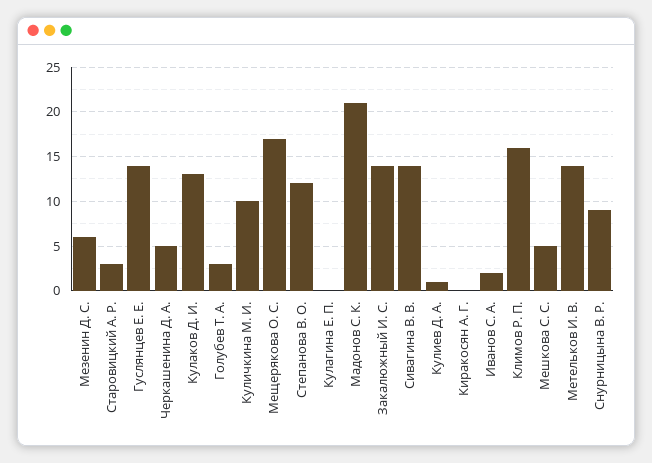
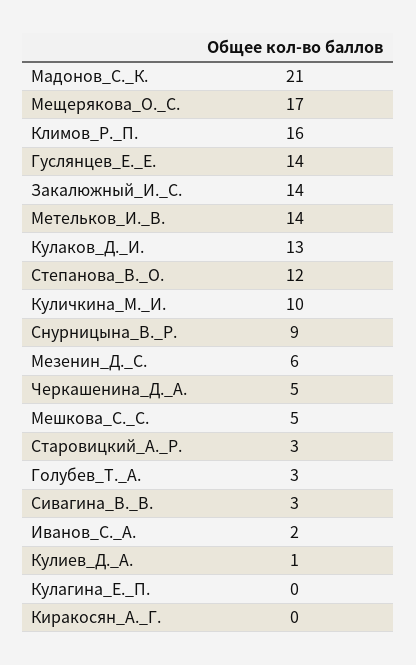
Сивагина В. В.: 14 -> 3

